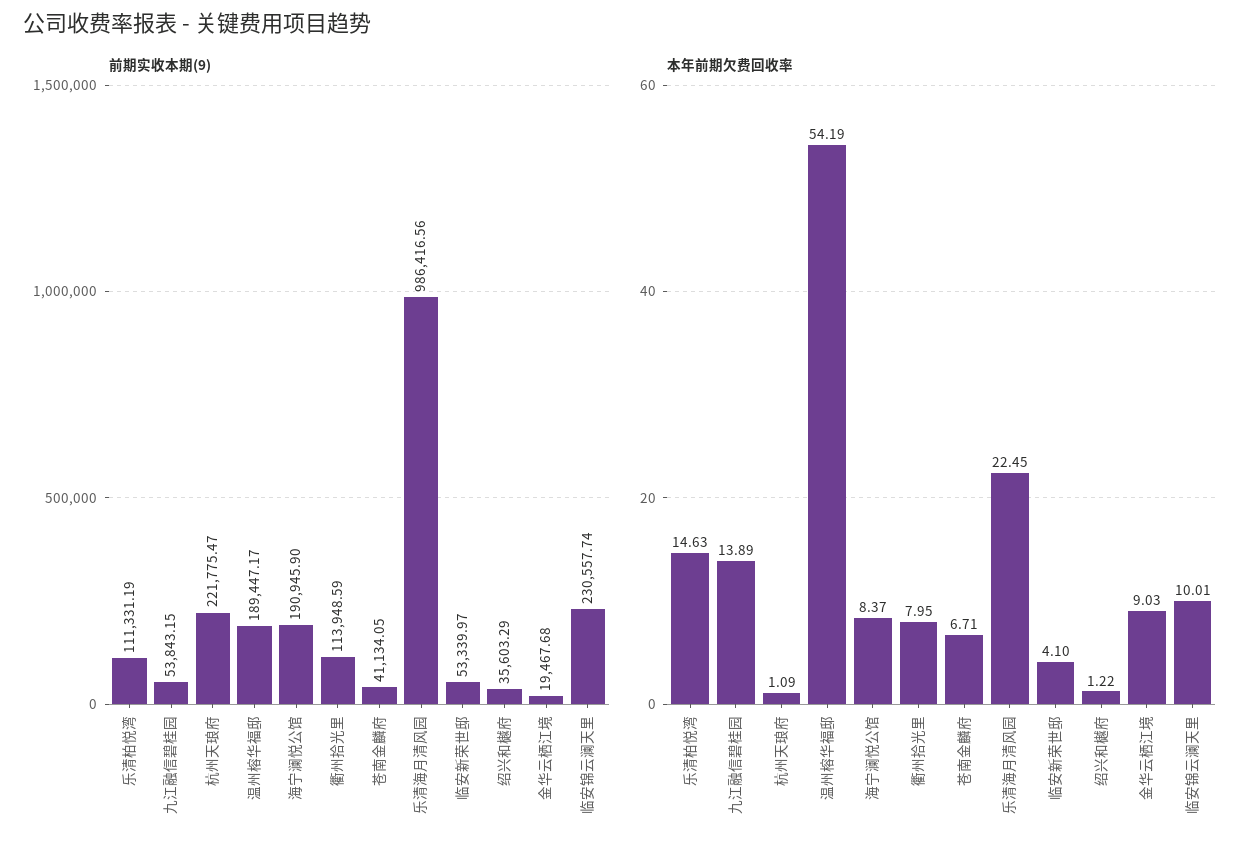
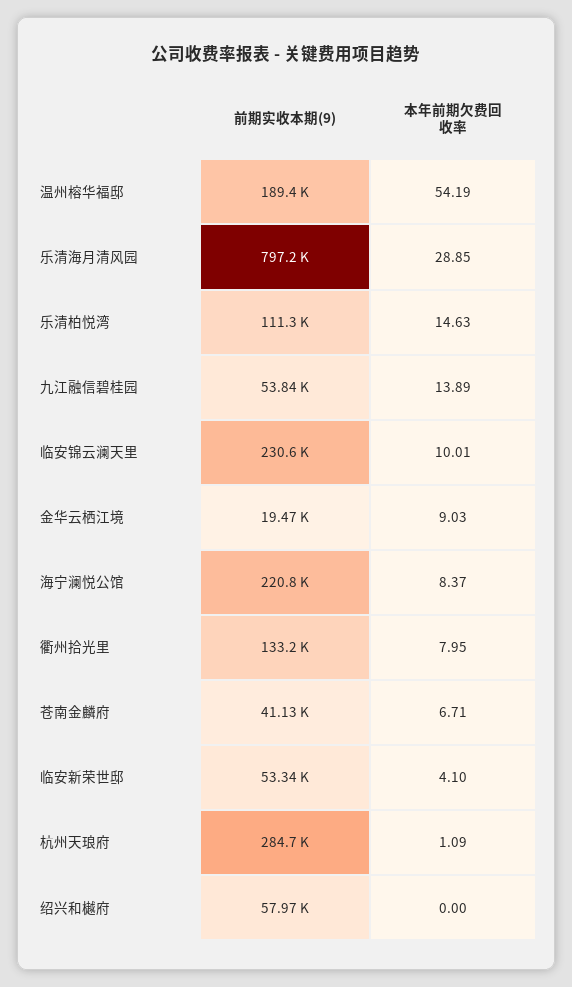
前期实收本期(9), 杭州天琅府: 221775.47 -> 284700
前期实收本期(9), 海宁澜悦公馆: 190945.9 -> 220800
前期实收本期(9), 衢州拾光里: 113948.59 -> 133200
前期实收本期(9), 乐清海月清风园: 986416.56 -> 797200
前期实收本期(9), 绍兴和樾府: 35603.29 -> 57970
本年前期欠费回收率, 乐清海月清风园: 22.45 -> 28.85
本年前期欠费回收率, 绍兴和樾府: 1.22 -> 0

